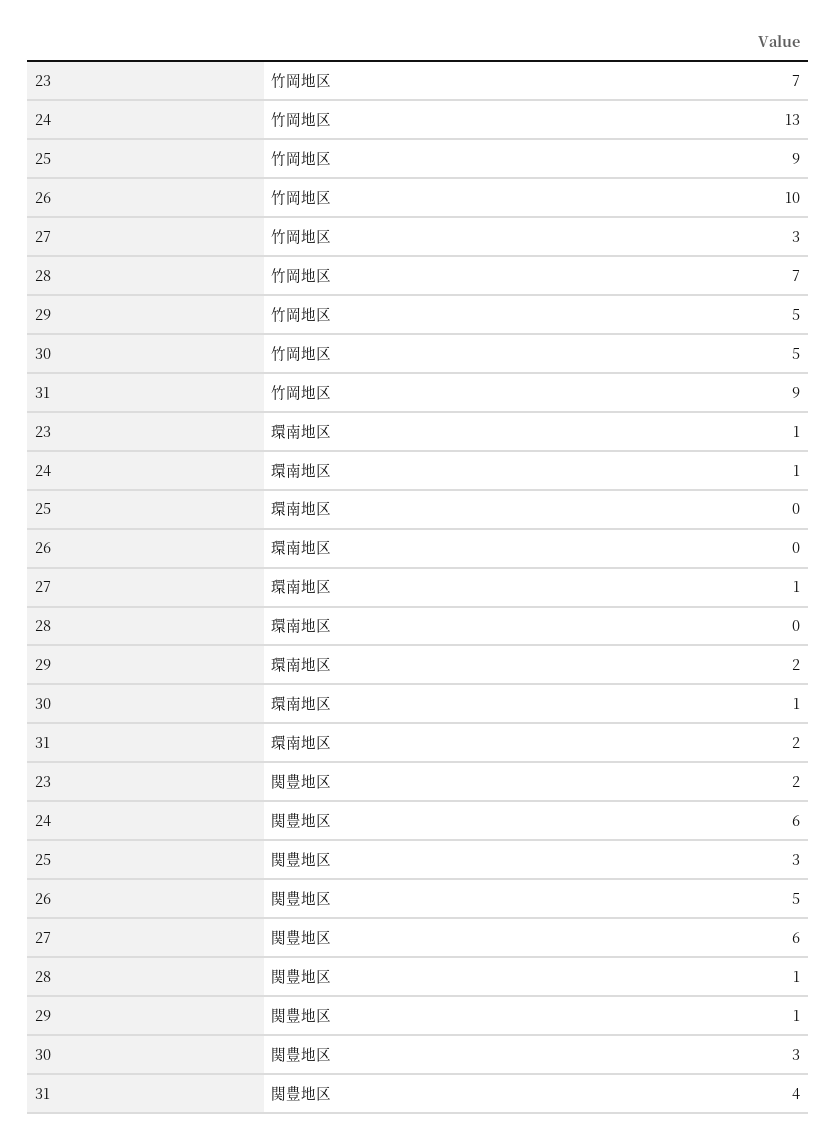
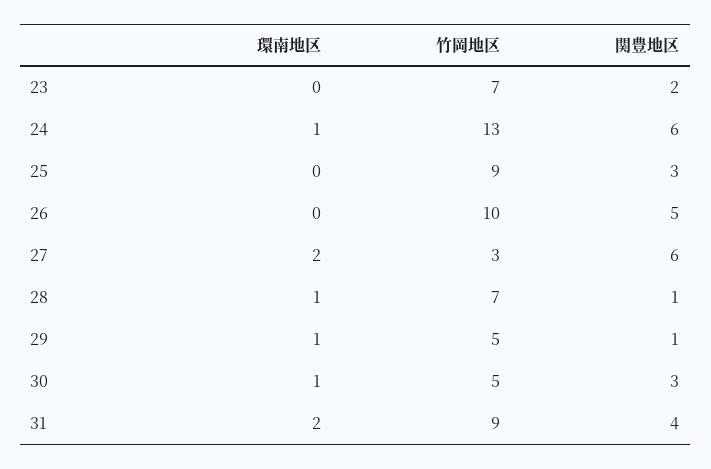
23, 環南地区: 1 -> 0
27, 環南地区: 1 -> 2
28, 環南地区: 0 -> 1
29, 環南地区: 2 -> 1

